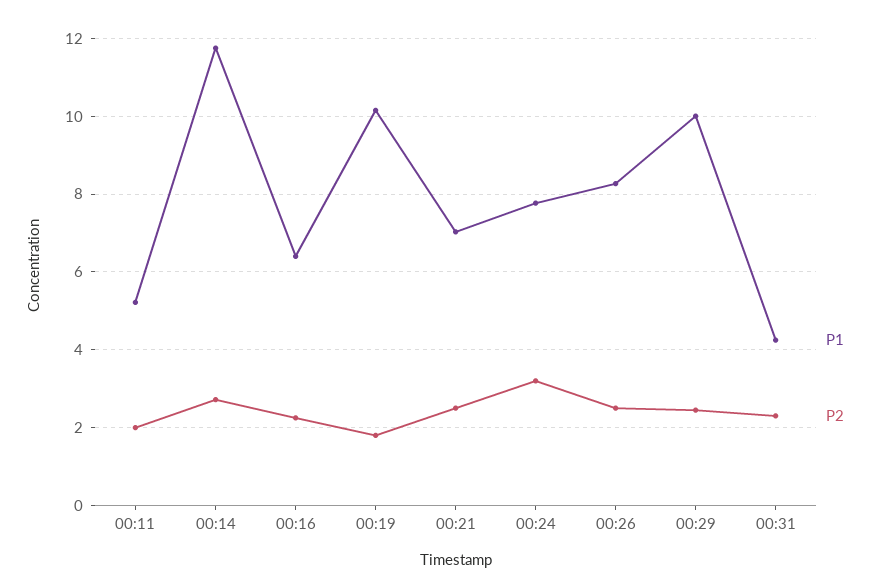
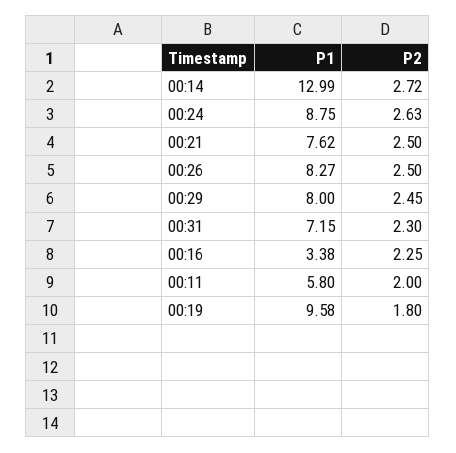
P1, 00:11: 5.2 -> 5.8
P1, 00:14: 11.8 -> 12.99
P1, 00:16: 6.4 -> 3.38
P1, 00:19: 10.2 -> 9.58
P1, 00:21: 7 -> 7.62
P1, 00:24: 7.8 -> 8.75
P2, 00:24: 3.2 -> 2.63
P1, 00:29: 10 -> 8
P1, 00:31: 4.2 -> 7.15

